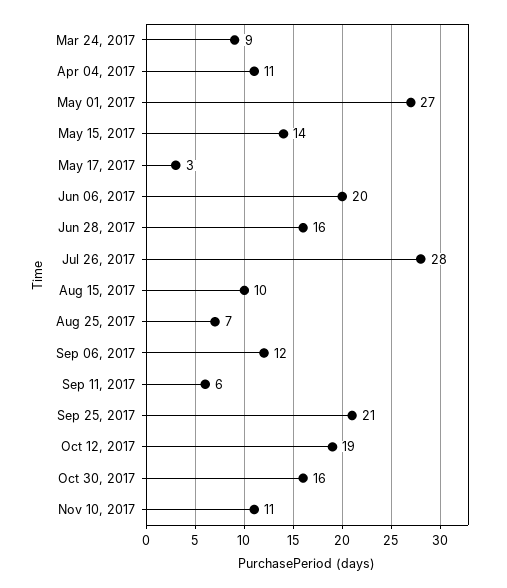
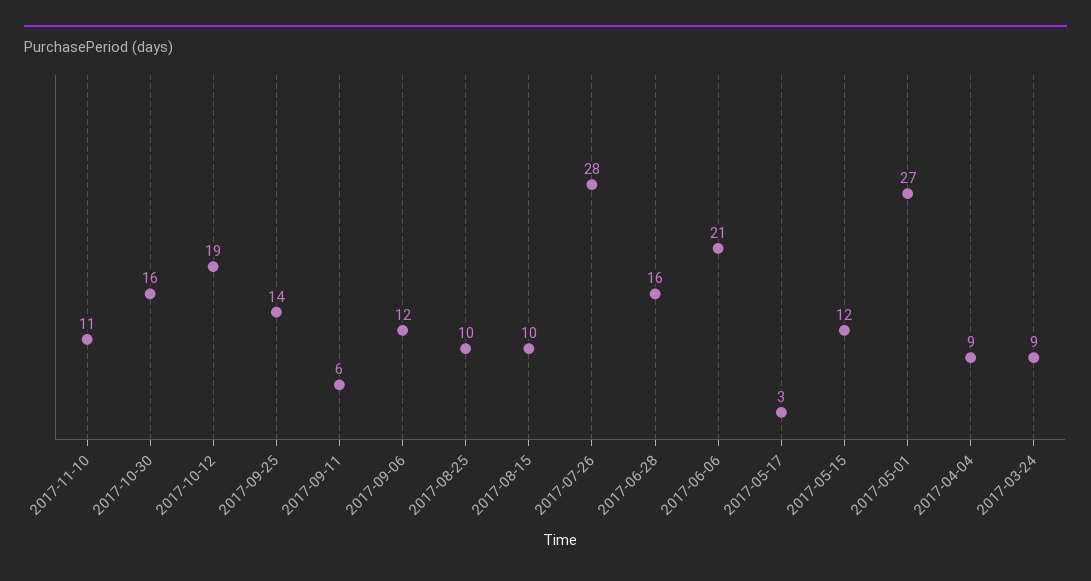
Apr 04, 2017: 11 -> 9
May 15, 2017: 14 -> 12
Jun 06, 2017: 20 -> 21
Aug 25, 2017: 7 -> 10
Sep 25, 2017: 21 -> 14

